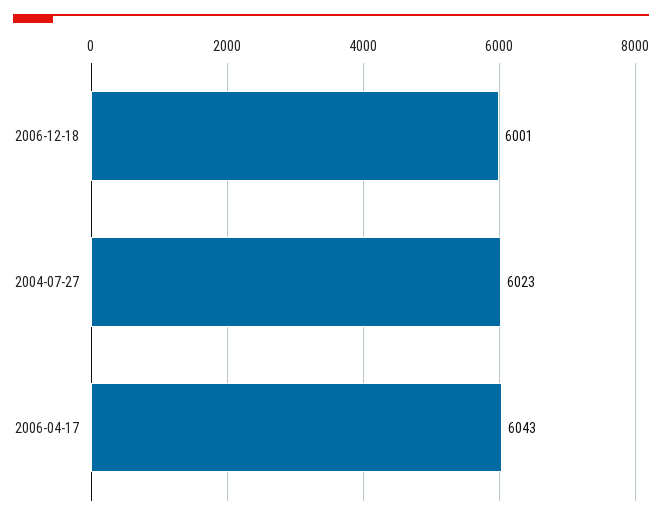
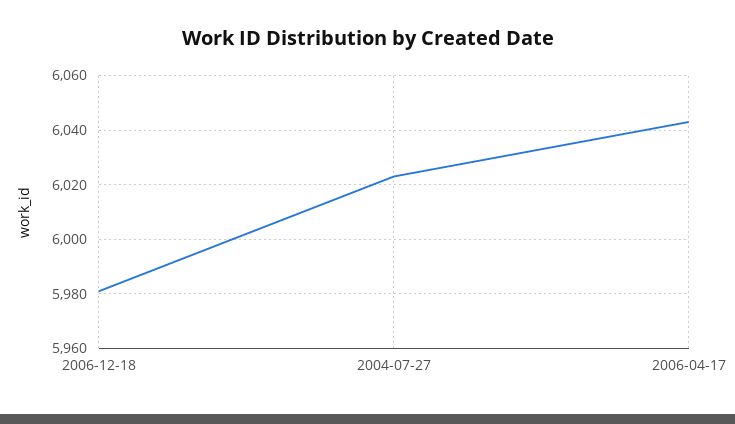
2006-12-18: 6001 -> 5980

